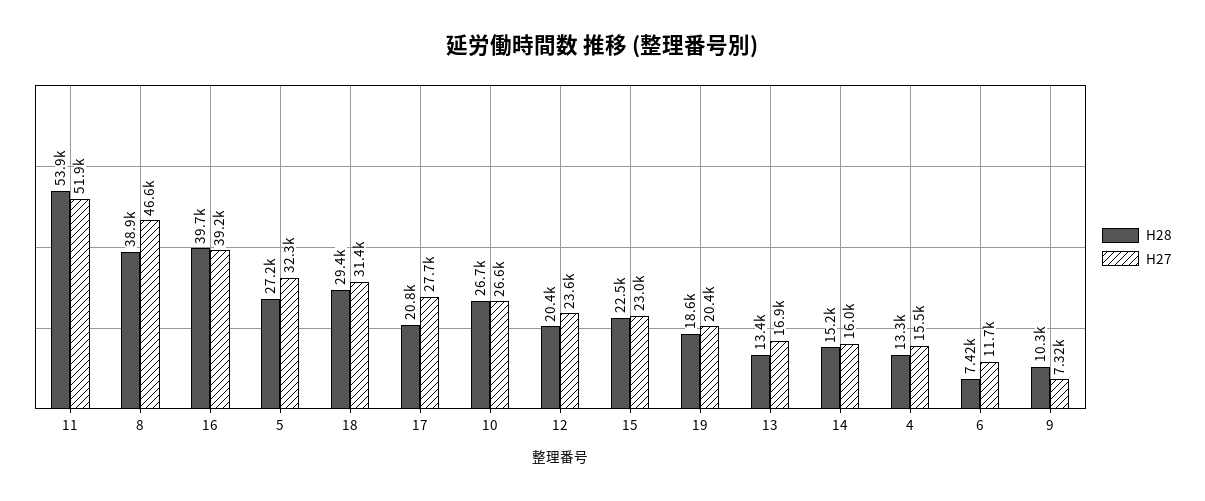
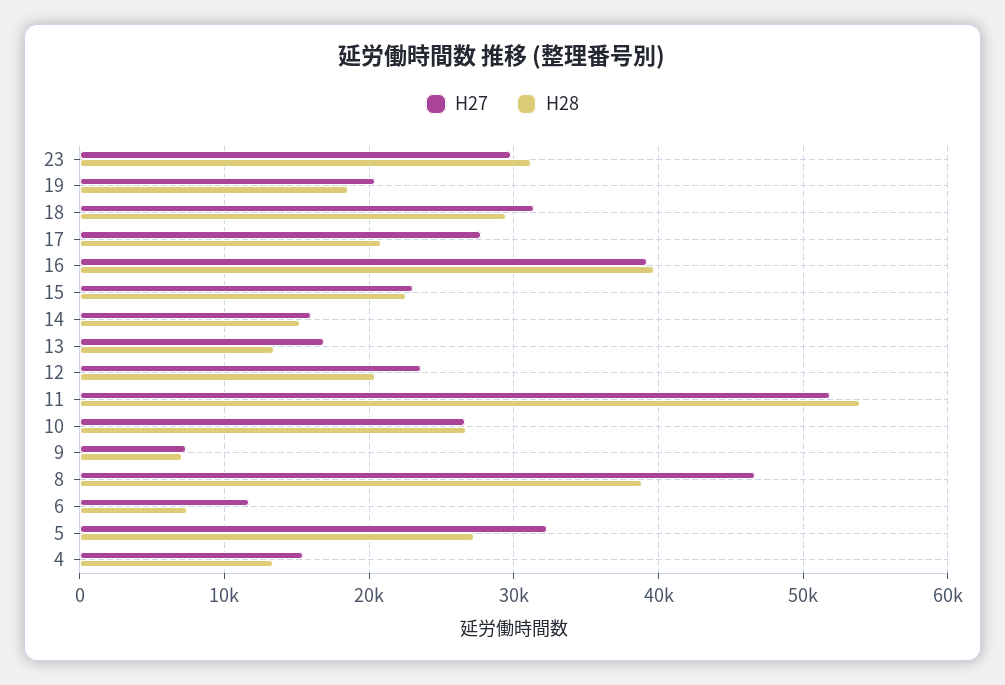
H28, 9: 10300 -> 7000
H27, 23: none -> 30000
H28, 23: none -> 31000

